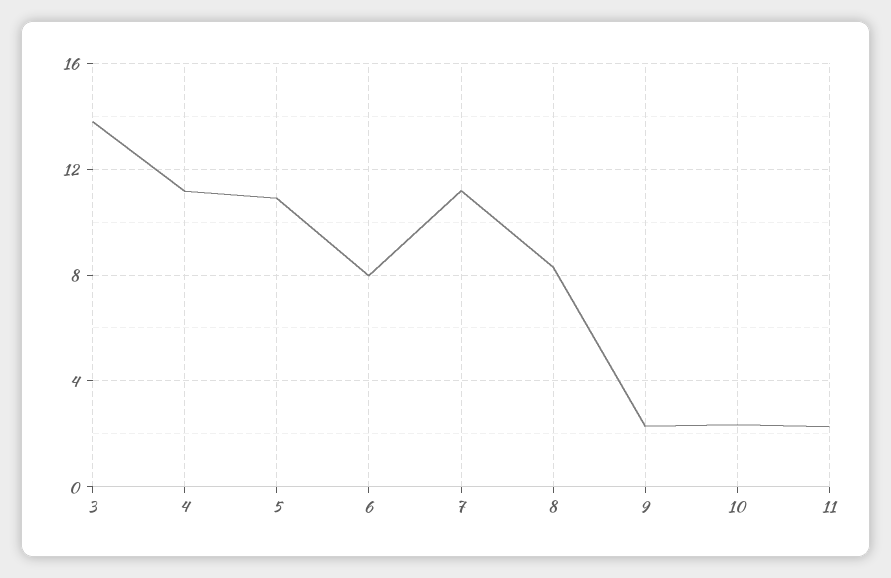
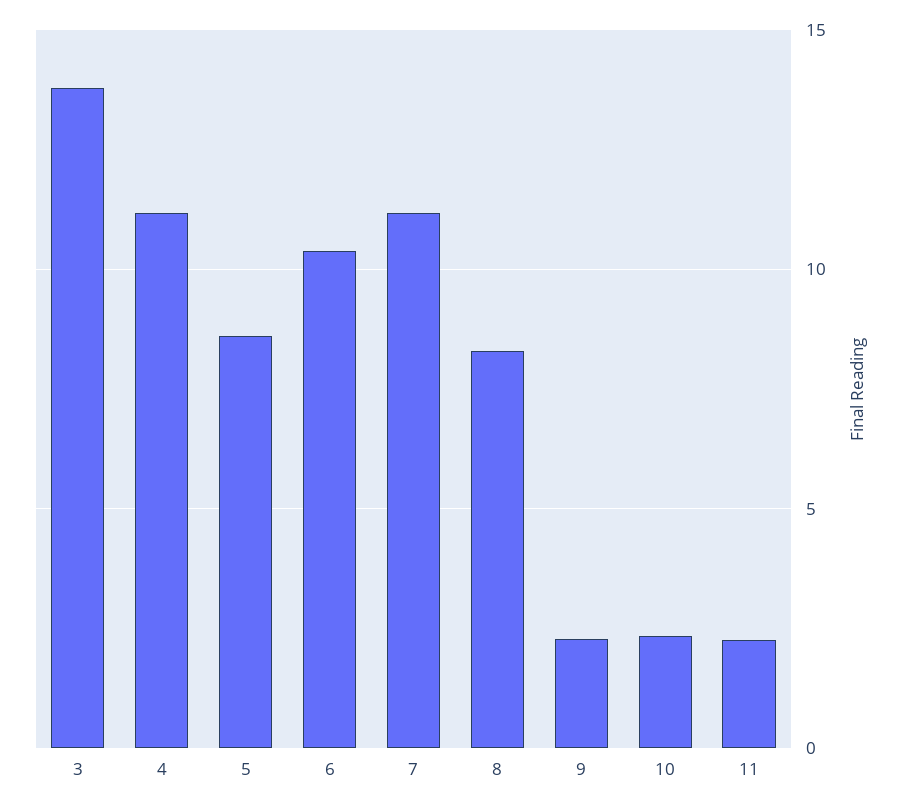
5: 11 -> 8.5
6: 8 -> 10.5

